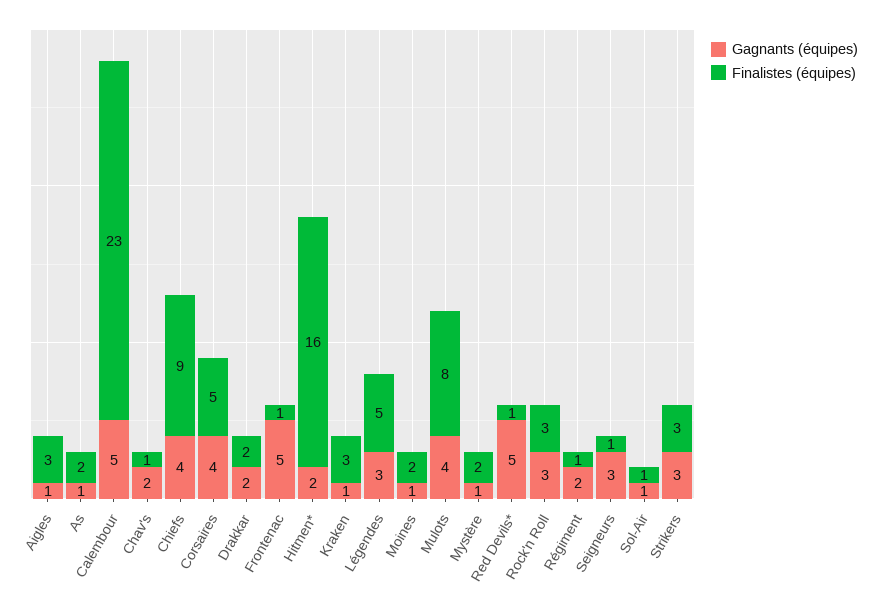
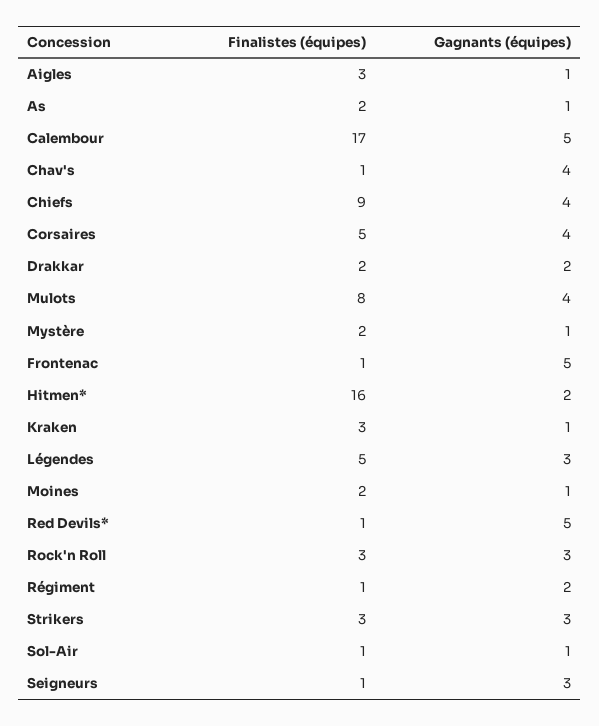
Finalistes (équipes), Calembour: 23 -> 17
Gagnants (équipes), Chav's: 2 -> 4

